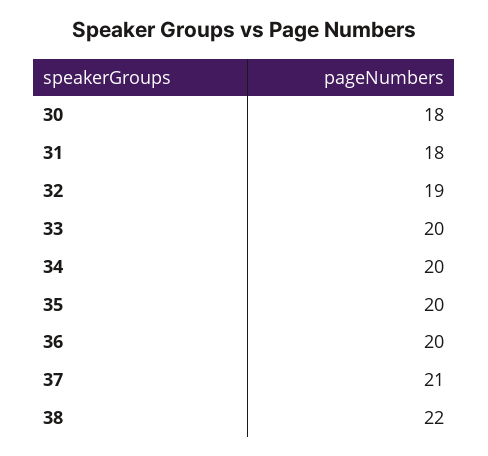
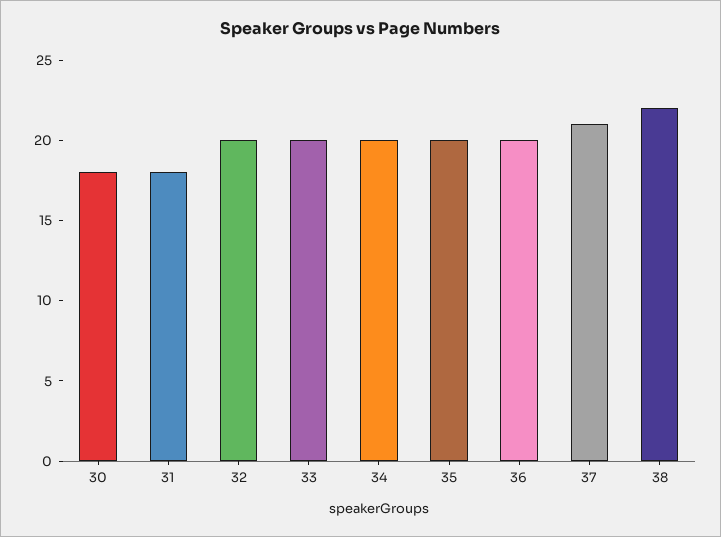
32: 19 -> 20

